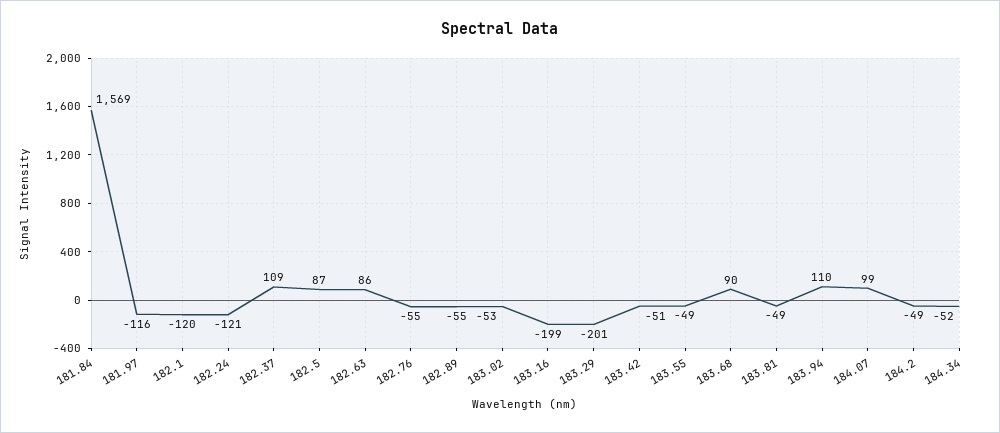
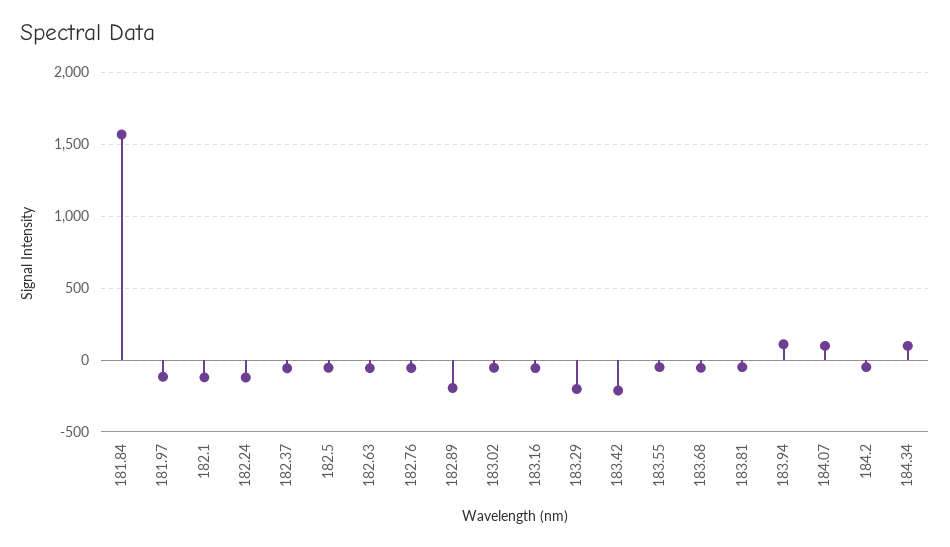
182.37: 109 -> -50
182.5: 87 -> -50
182.63: 86 -> -50
182.89: -55 -> -200
183.16: -199 -> -50
183.42: -51 -> -200
183.68: 90 -> -50
184.34: -52 -> 100

